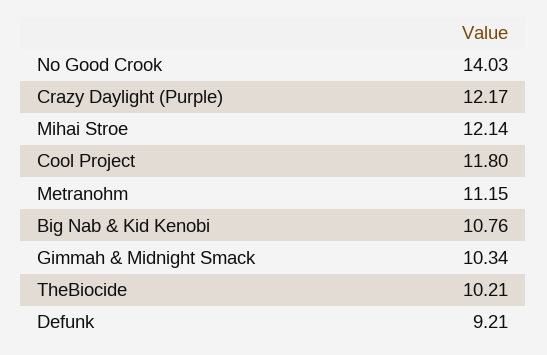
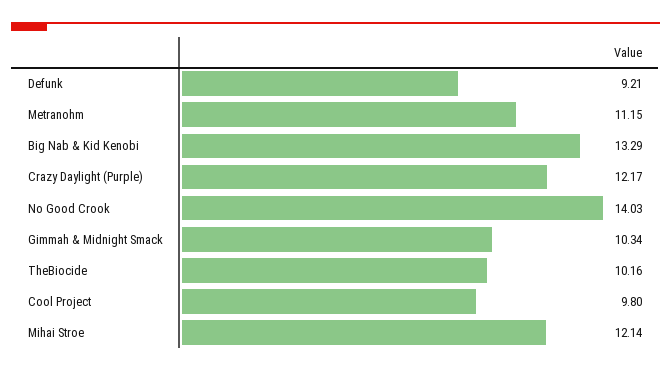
Cool Project: 11.8 -> 9.8
Big Nab & Kid Kenobi: 10.76 -> 13.29
TheBiocide: 10.21 -> 10.16

